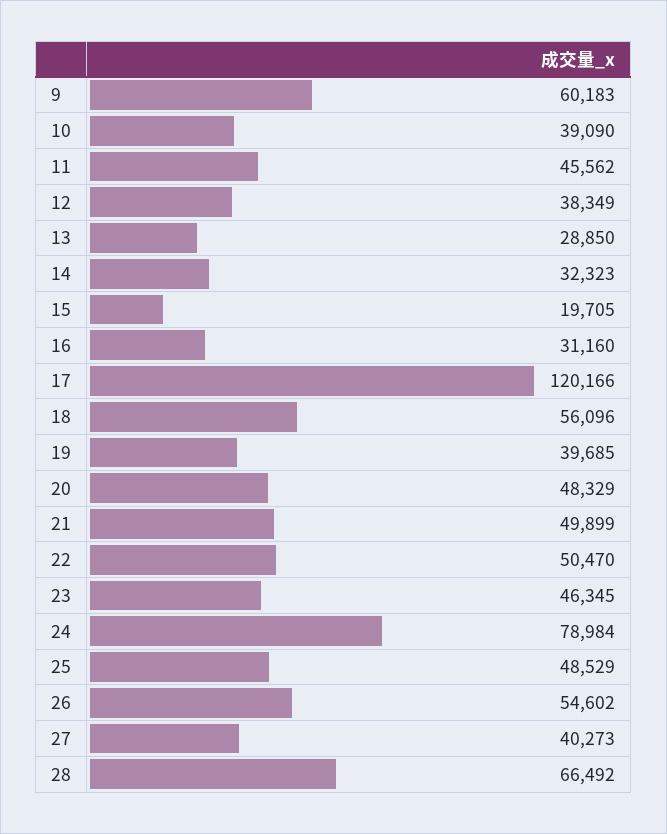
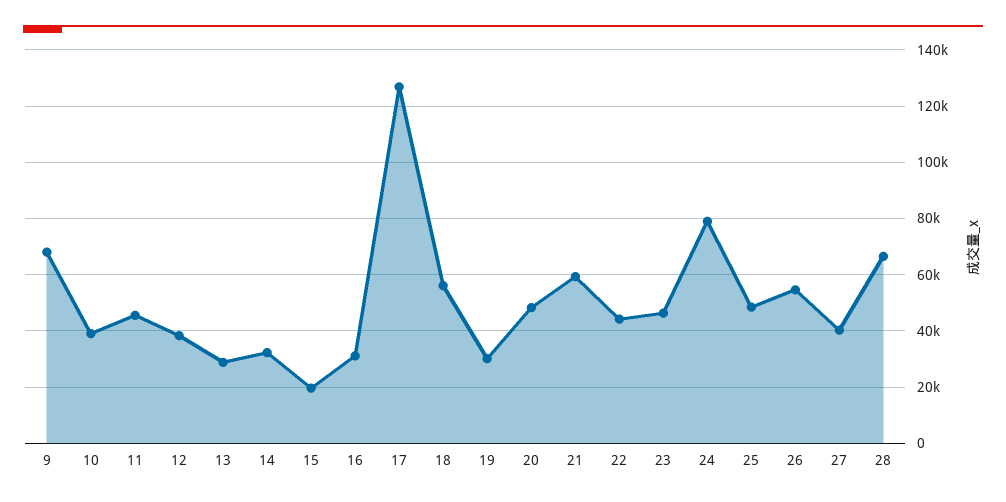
9: 60183 -> 67500
17: 120166 -> 127500
19: 39685 -> 30000
21: 49899 -> 60000
22: 50470 -> 45000

